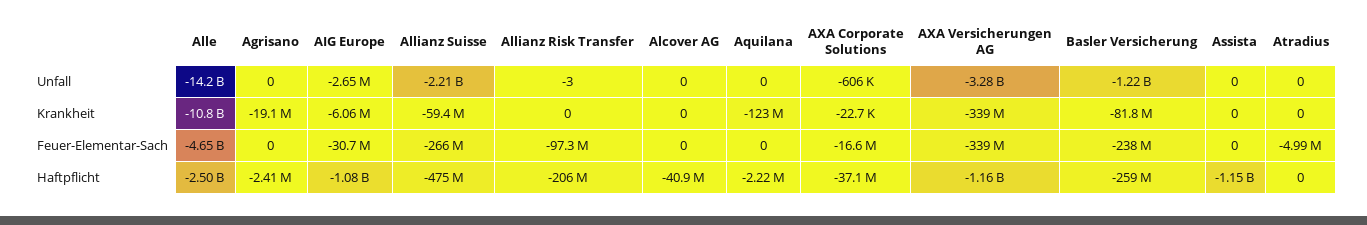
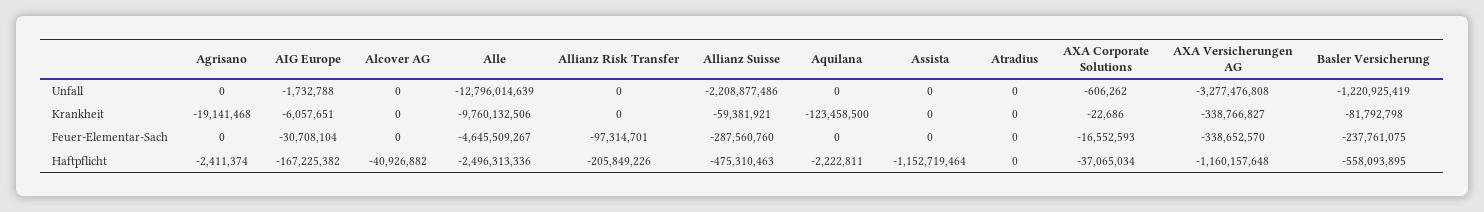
Alle, Unfall: -14200000000 -> -12796014639
AIG Europe, Unfall: -2650000 -> -1732788
Allianz Risk Transfer, Unfall: -3 -> 0
Alle, Krankheit: -10800000000 -> -9760132506
Allianz Suisse, Feuer-Elementar-Sach: -266000000 -> -287560760
Atradius, Feuer-Elementar-Sach: -4990000 -> 0
AIG Europe, Haftpflicht: -1080000000 -> -167225382
Basler Versicherung, Haftpflicht: -259000000 -> -558093895

